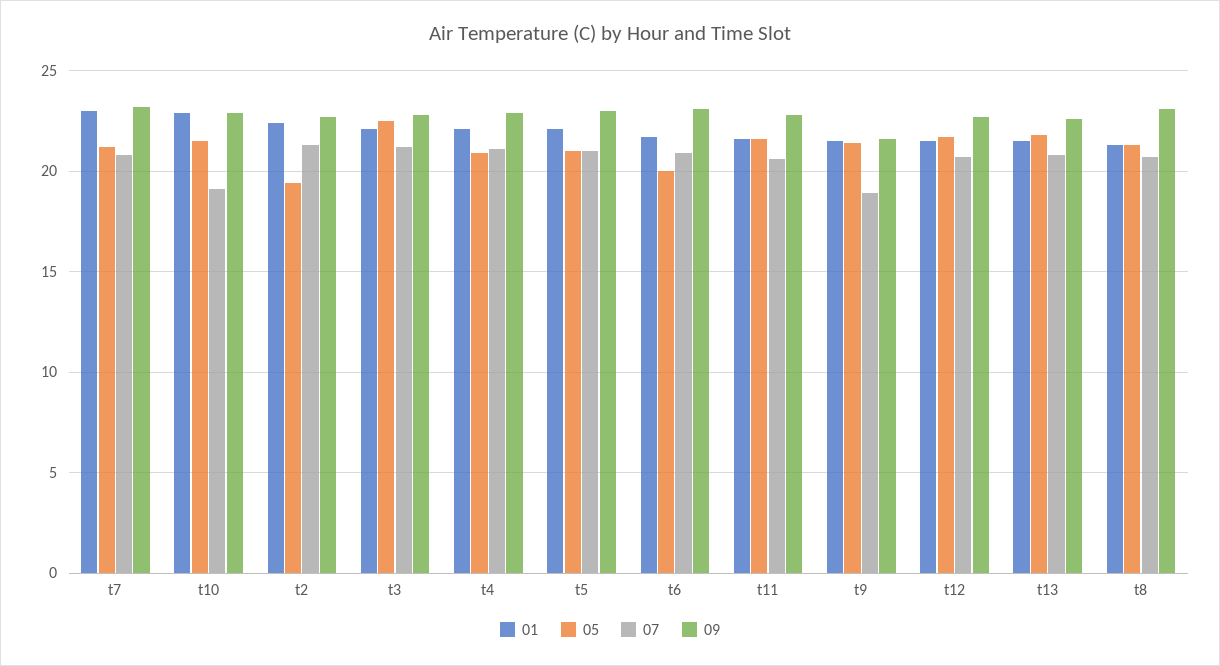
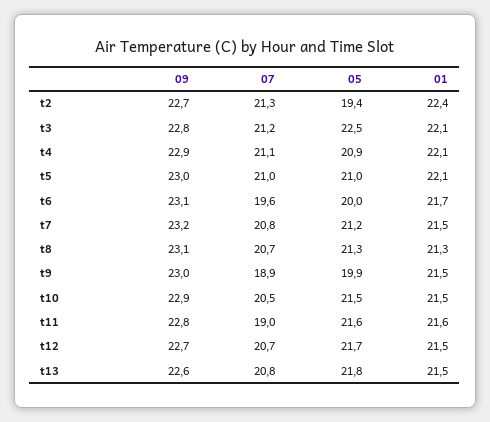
01, t7: 23 -> 21.5
01, t10: 23 -> 21.5
07, t10: 19 -> 20.5
07, t6: 21 -> 19.6
07, t11: 20.5 -> 19
05, t9: 21.5 -> 19.9
09, t9: 21.5 -> 23

